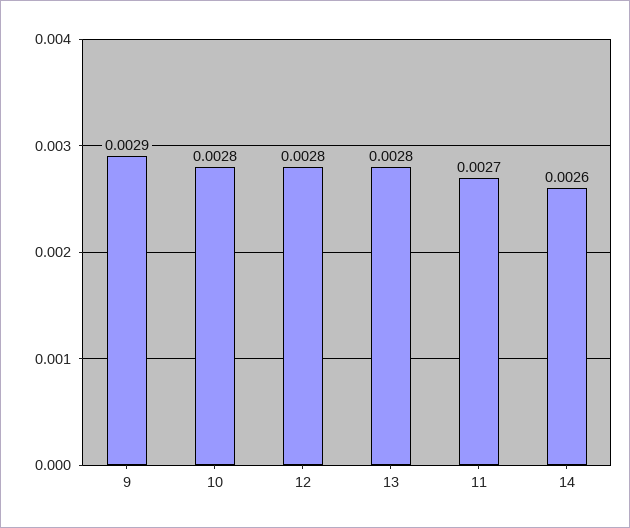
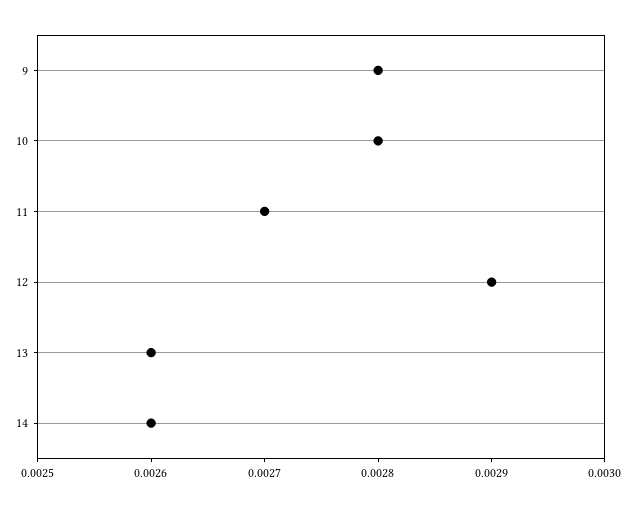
9: 0.0029 -> 0.0028
12: 0.0028 -> 0.0029
13: 0.0028 -> 0.0026

